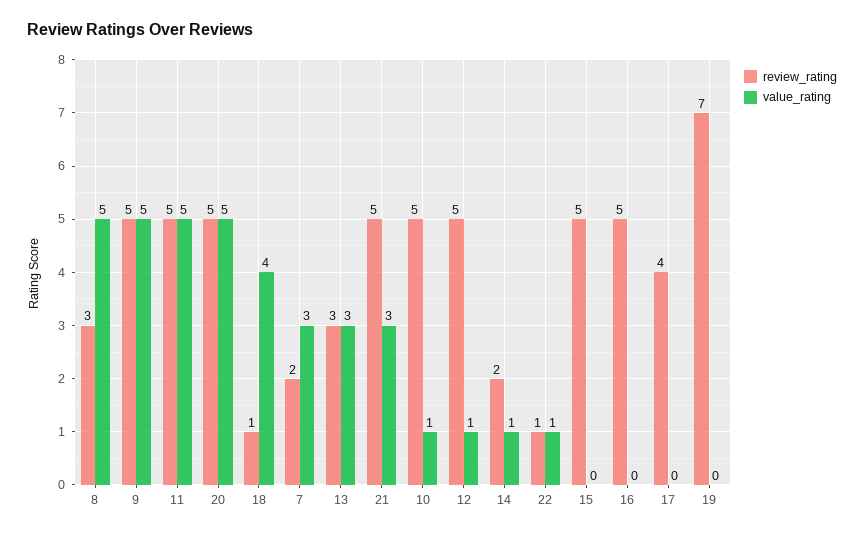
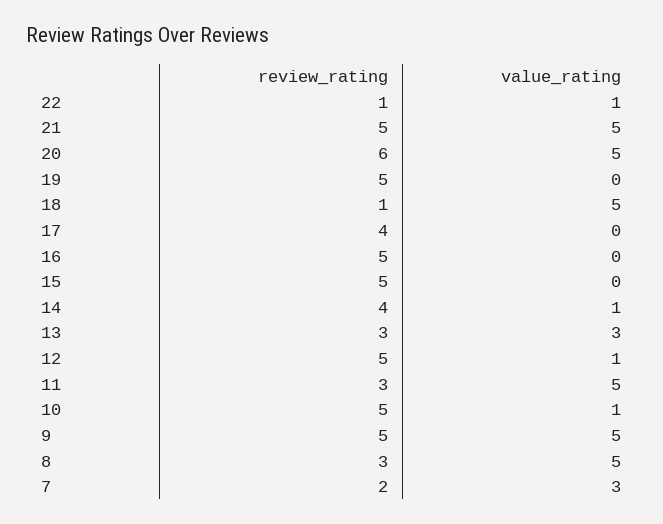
review_rating, 11: 5 -> 3
review_rating, 20: 5 -> 6
value_rating, 18: 4 -> 5
value_rating, 21: 3 -> 5
review_rating, 14: 2 -> 4
review_rating, 19: 7 -> 5

